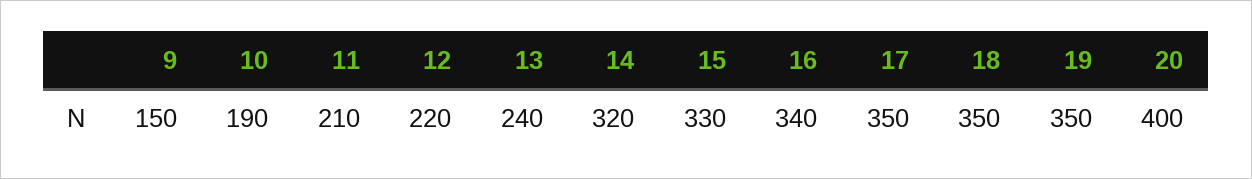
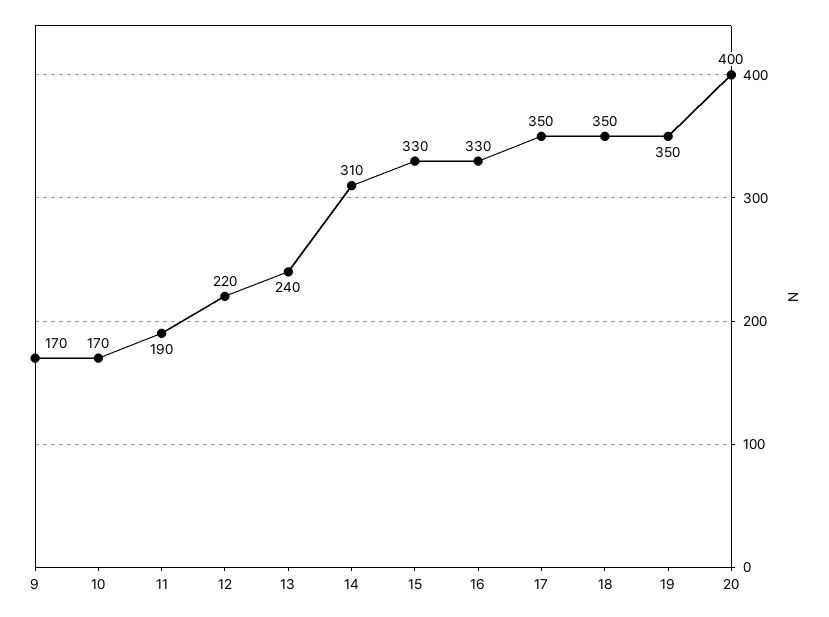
9: 150 -> 170
10: 190 -> 170
11: 210 -> 190
14: 320 -> 310
16: 340 -> 330

